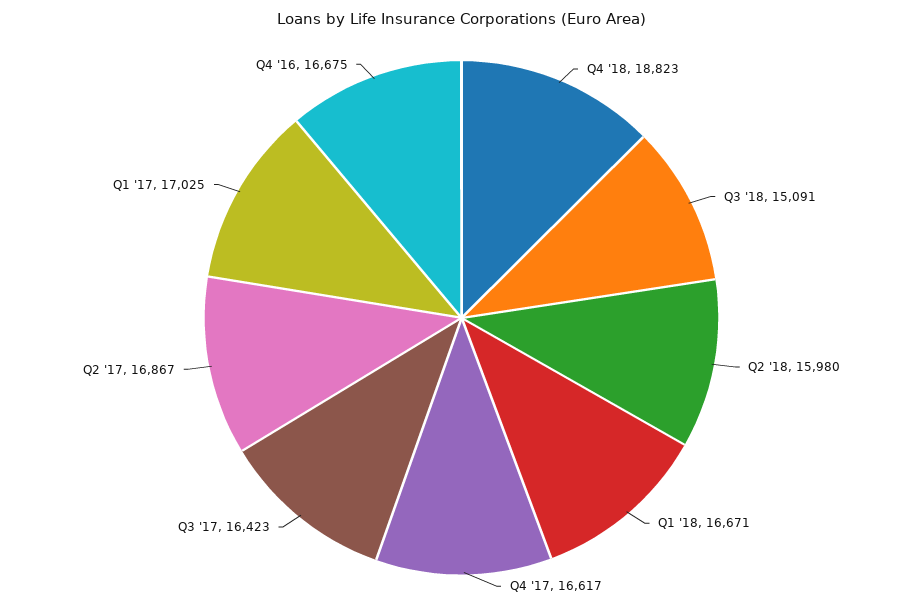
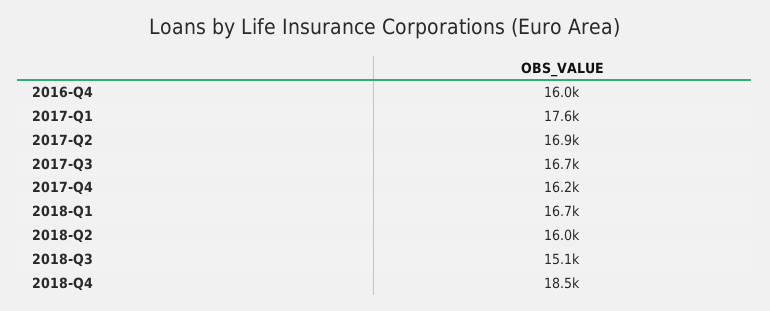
Q4 '18: 18823 -> 18500
Q4 '17: 16617 -> 16200
Q3 '17: 16423 -> 16700
Q1 '17: 17025 -> 17600
Q4 '16: 16675 -> 16000

